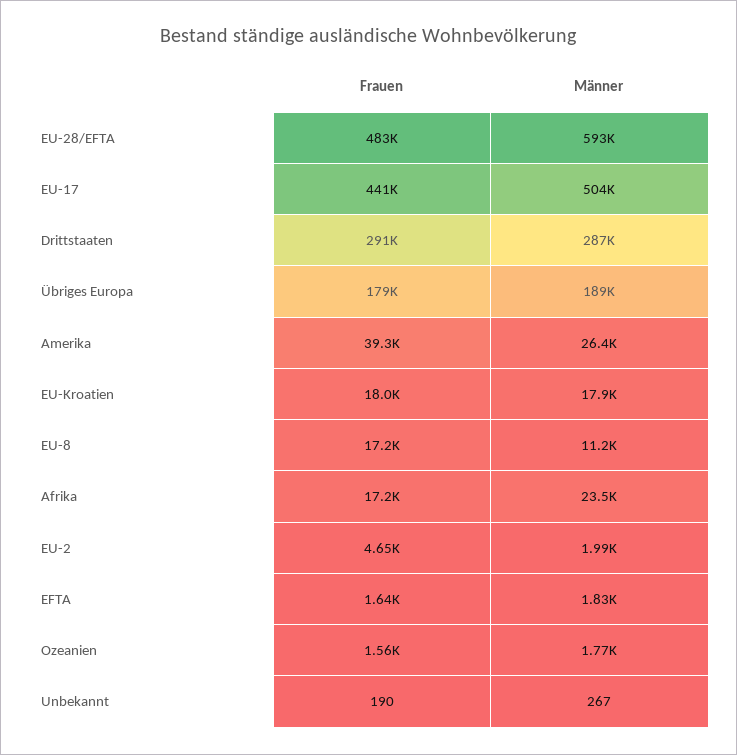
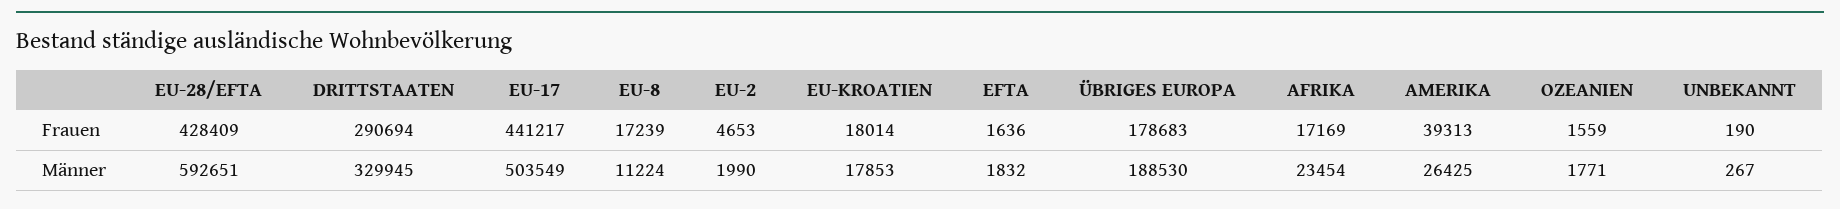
Frauen, EU-28/EFTA: 483000 -> 428409
Männer, Drittstaaten: 287000 -> 329945

